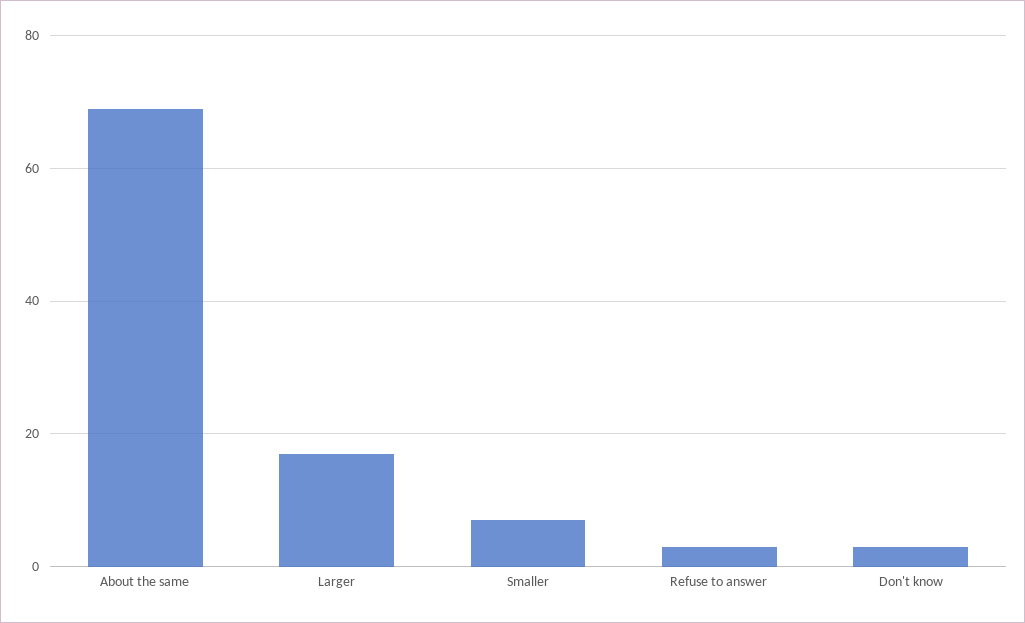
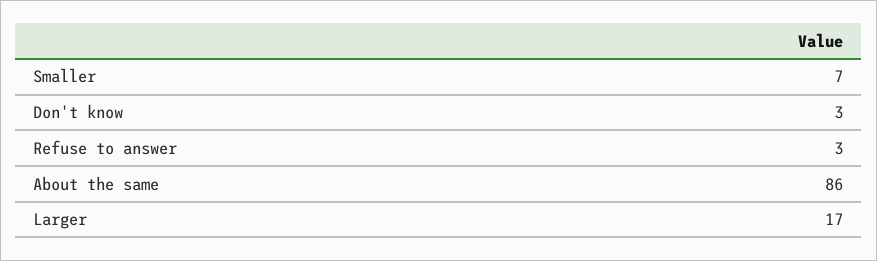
About the same: 70 -> 86

